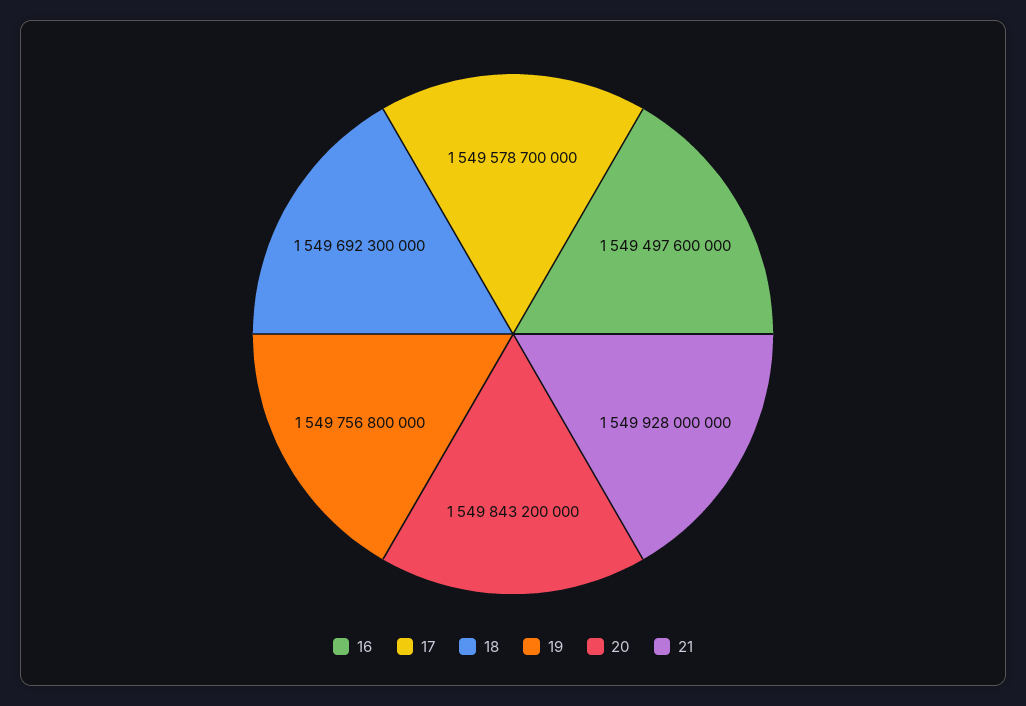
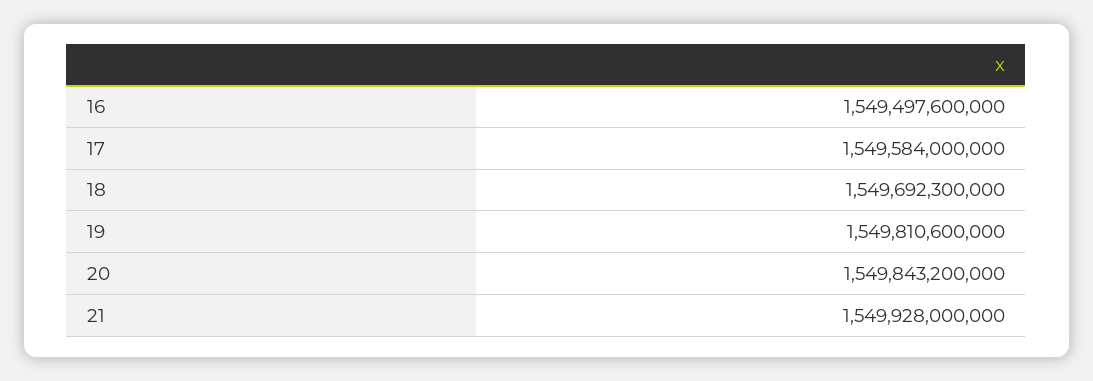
17: 1549578700000 -> 1549584000000
19: 1549756800000 -> 1549810600000

